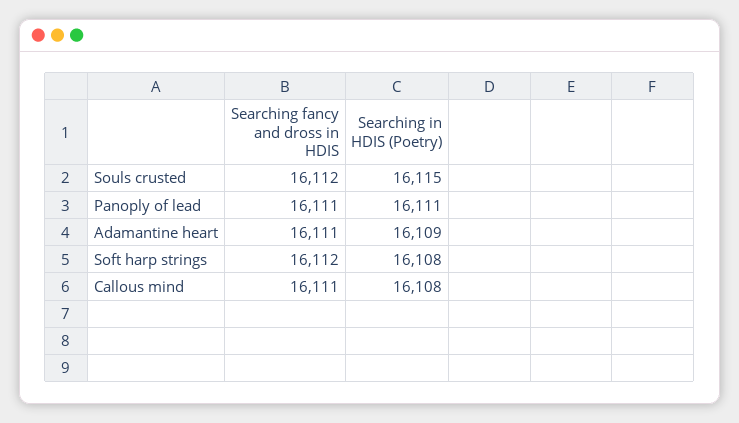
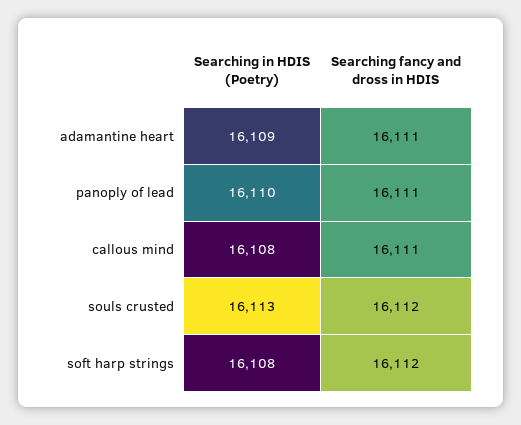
Searching in HDIS (Poetry), Souls crusted: 16115 -> 16113
Searching in HDIS (Poetry), Panoply of lead: 16111 -> 16110

